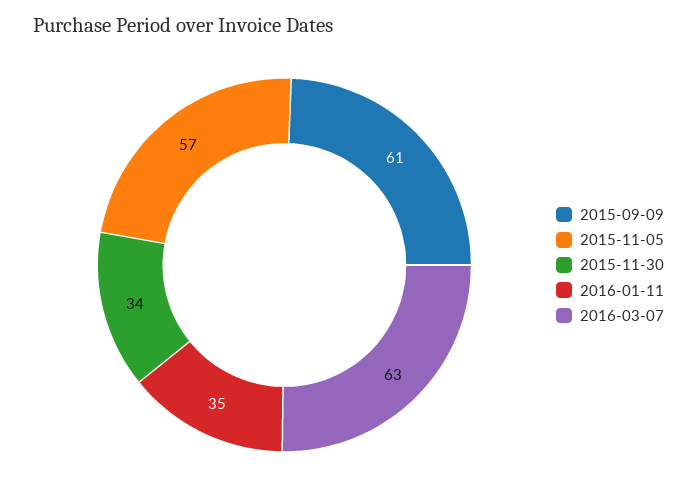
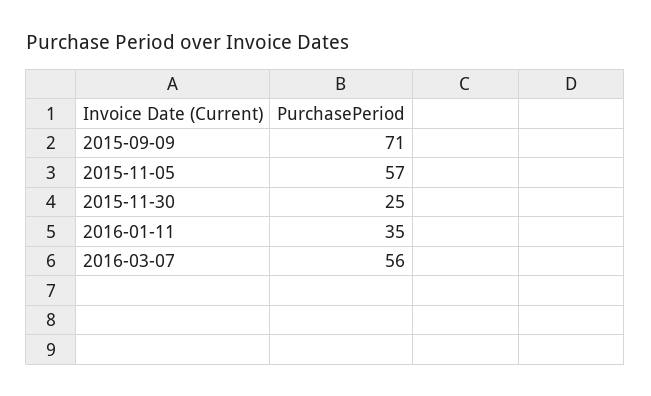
2015-09-09: 61 -> 71
2015-11-30: 34 -> 25
2016-03-07: 63 -> 56

